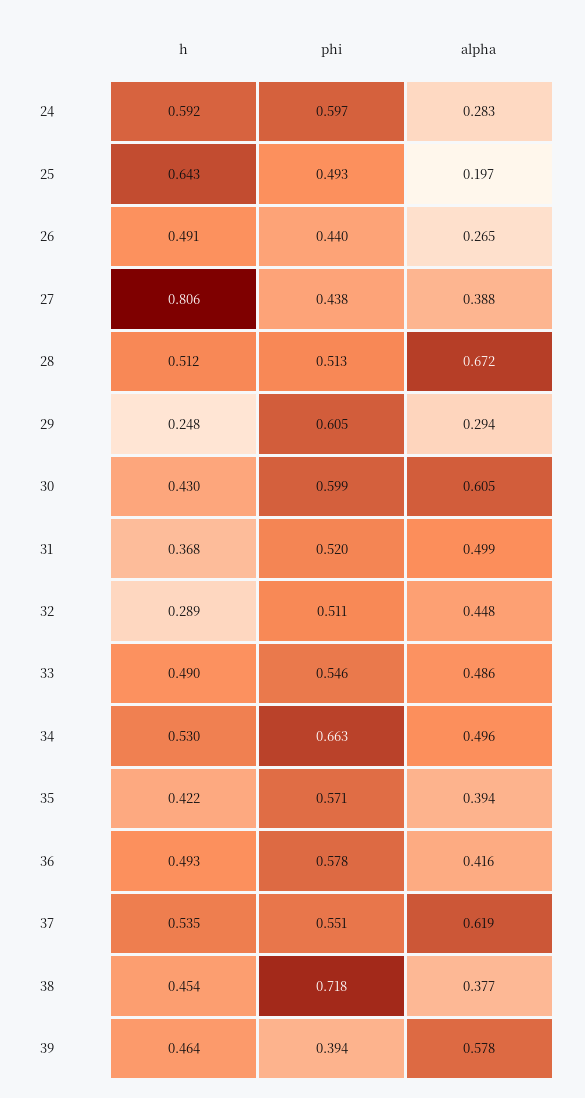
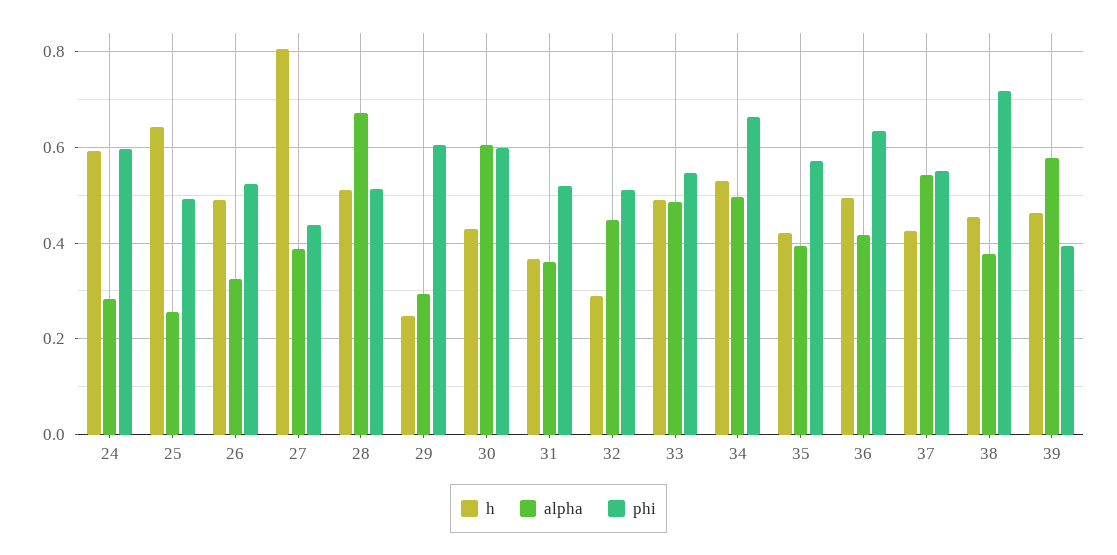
alpha, 25: 0.197 -> 0.26
phi, 26: 0.44 -> 0.52
alpha, 26: 0.265 -> 0.32
alpha, 31: 0.499 -> 0.36
phi, 36: 0.578 -> 0.64
h, 37: 0.535 -> 0.42
alpha, 37: 0.619 -> 0.54

